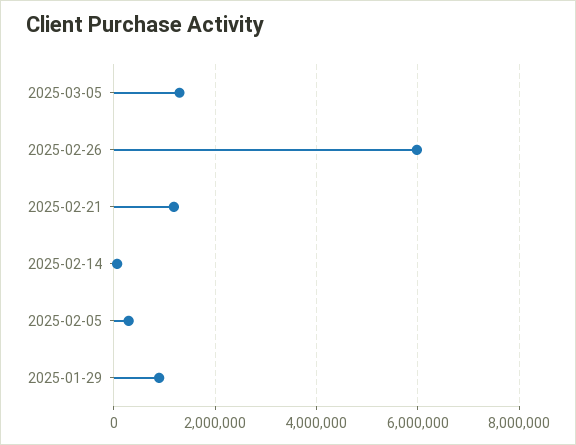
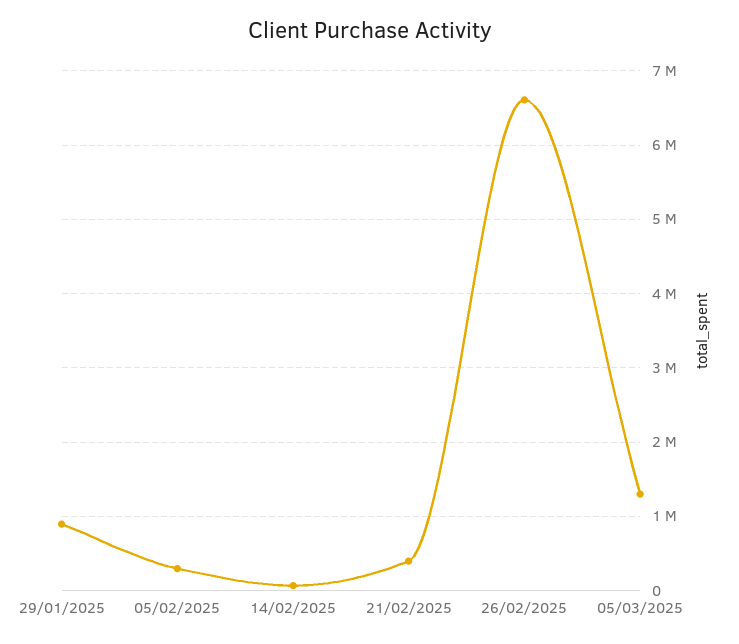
2025-02-26: 6000000 -> 6600000
2025-02-21: 1200000 -> 400000

